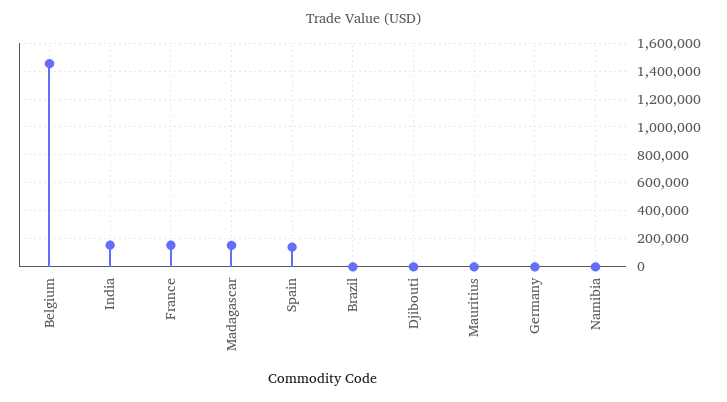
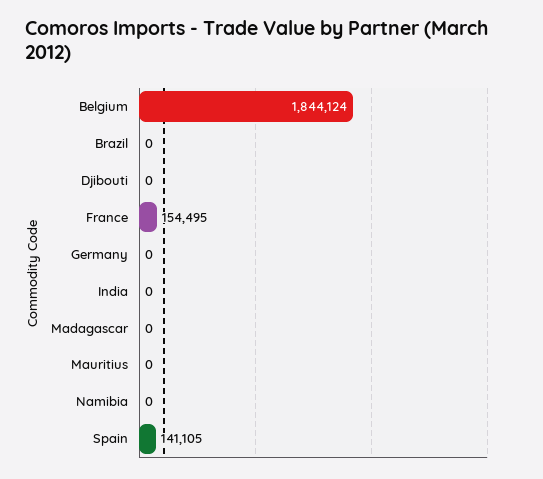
Belgium: 1450000 -> 1844124
India: 150000 -> 0
Madagascar: 150000 -> 0

